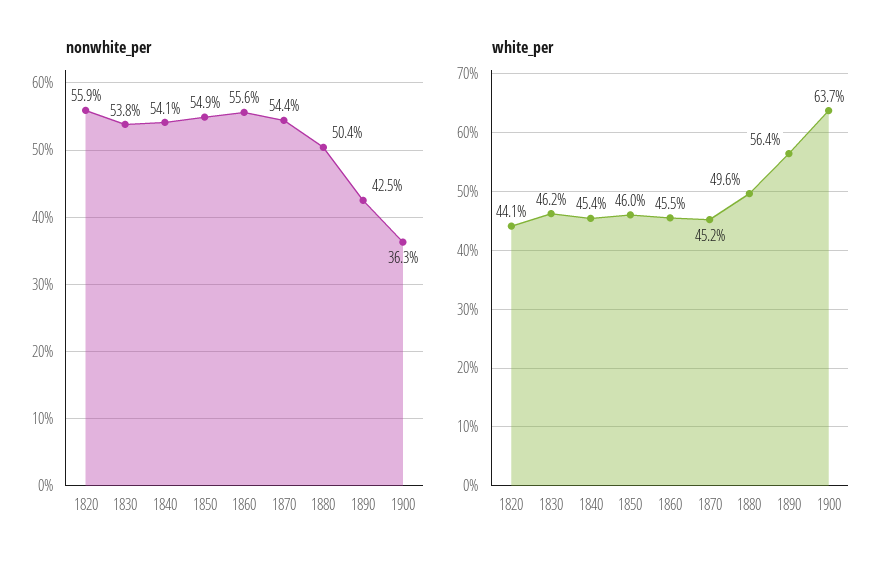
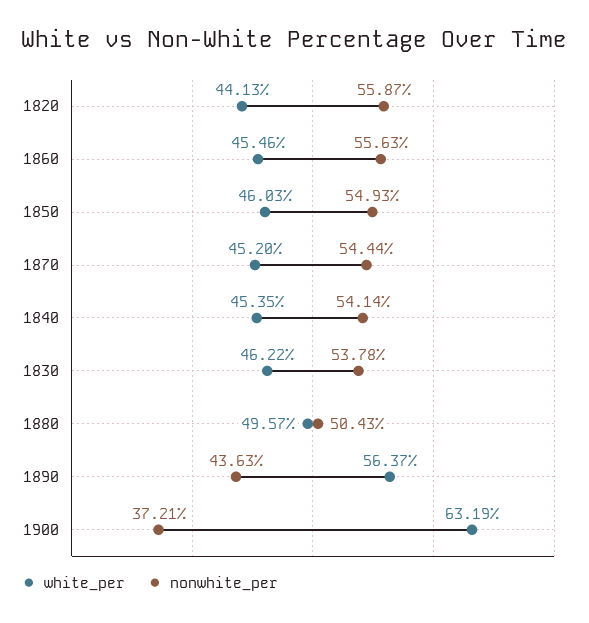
nonwhite_per, 1890: 42.5 -> 43.63
nonwhite_per, 1900: 36.3 -> 37.21
white_per, 1900: 63.7 -> 63.19

